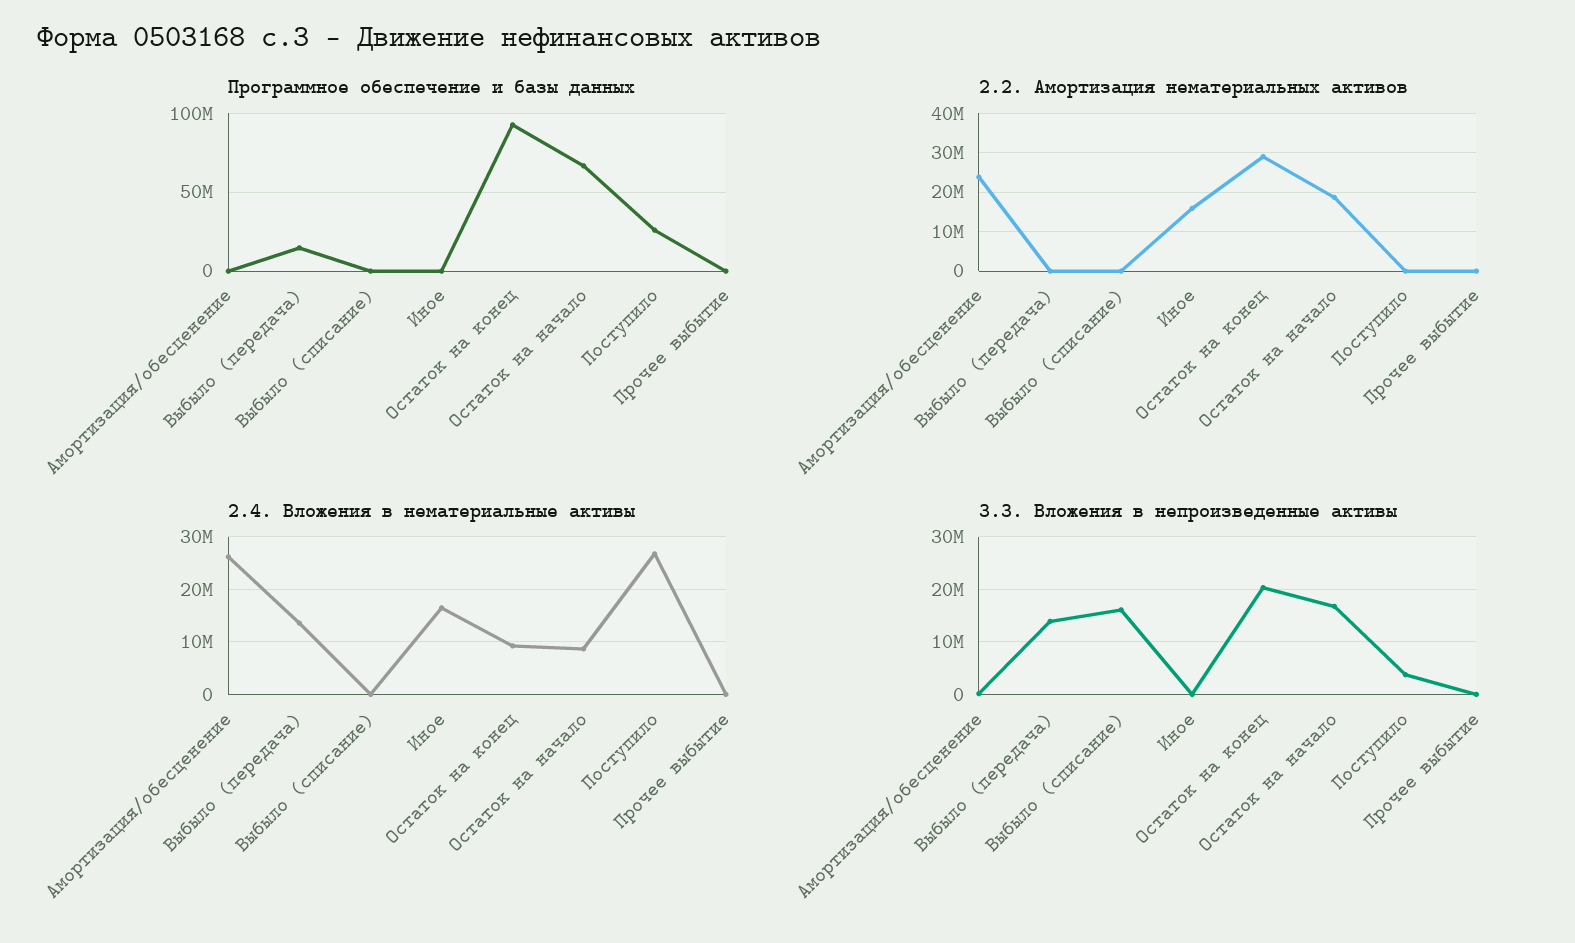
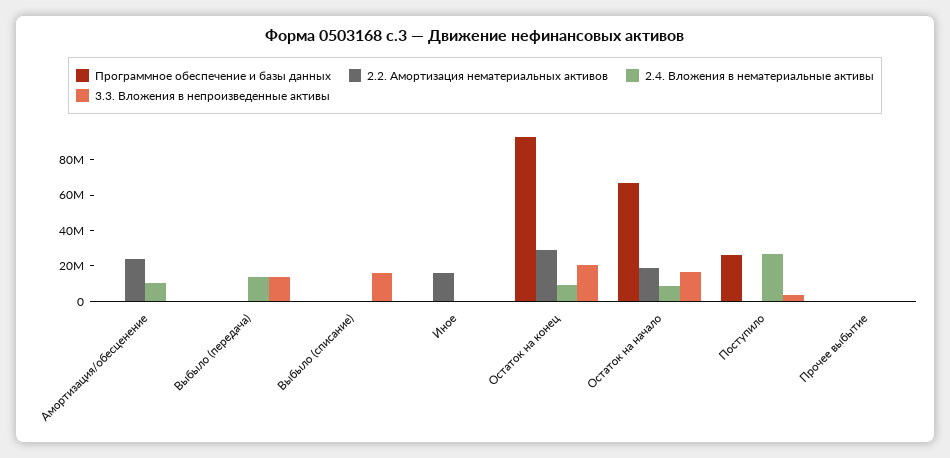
Программное обеспечение и базы данных, Выбыло (передача): 15000000 -> 0
2.4. Вложения в нематериальные активы, Амортизация/обесценение: 26000000 -> 10000000
2.4. Вложения в нематериальные активы, Иное: 16000000 -> 0

